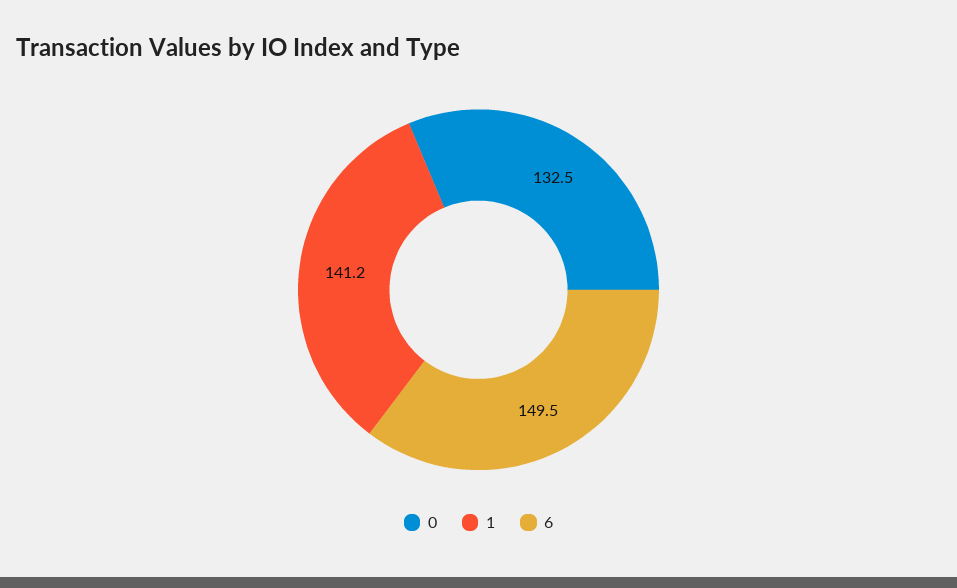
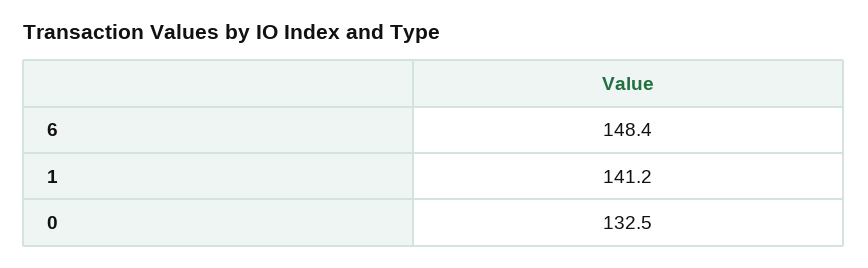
6: 149.5 -> 148.4

